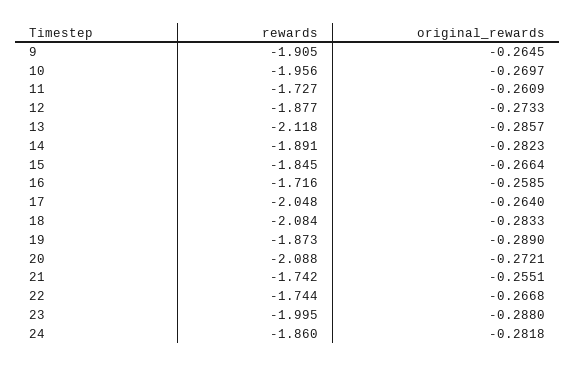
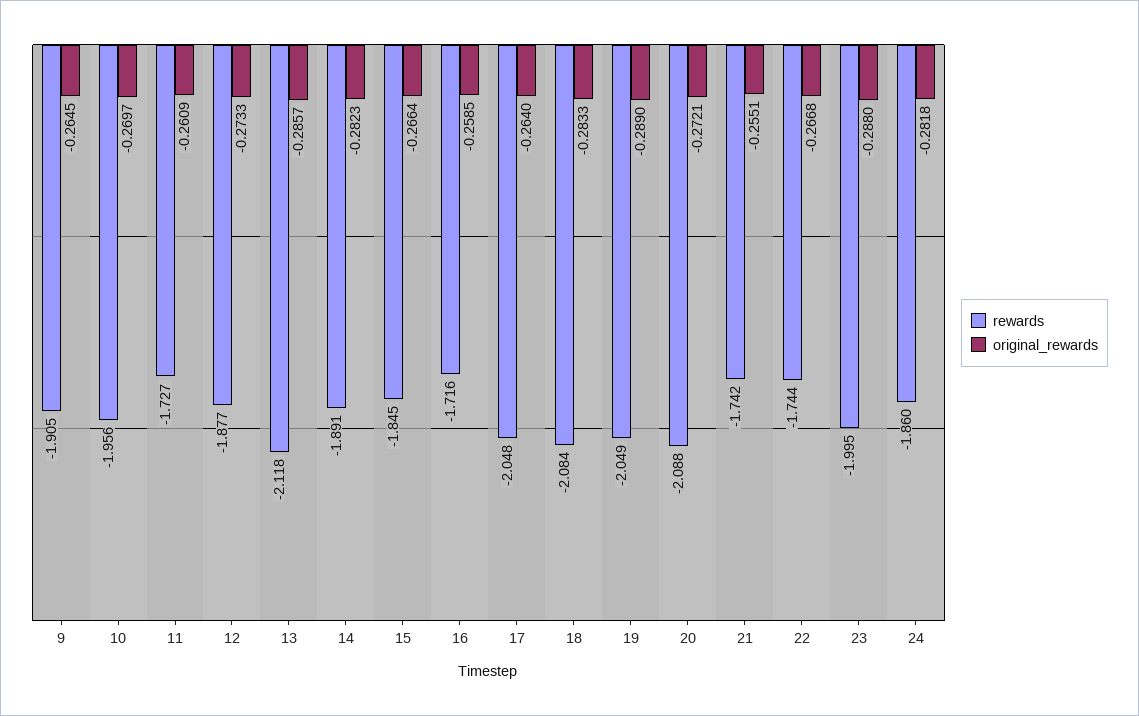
rewards, 19: -1.873 -> -2.049

